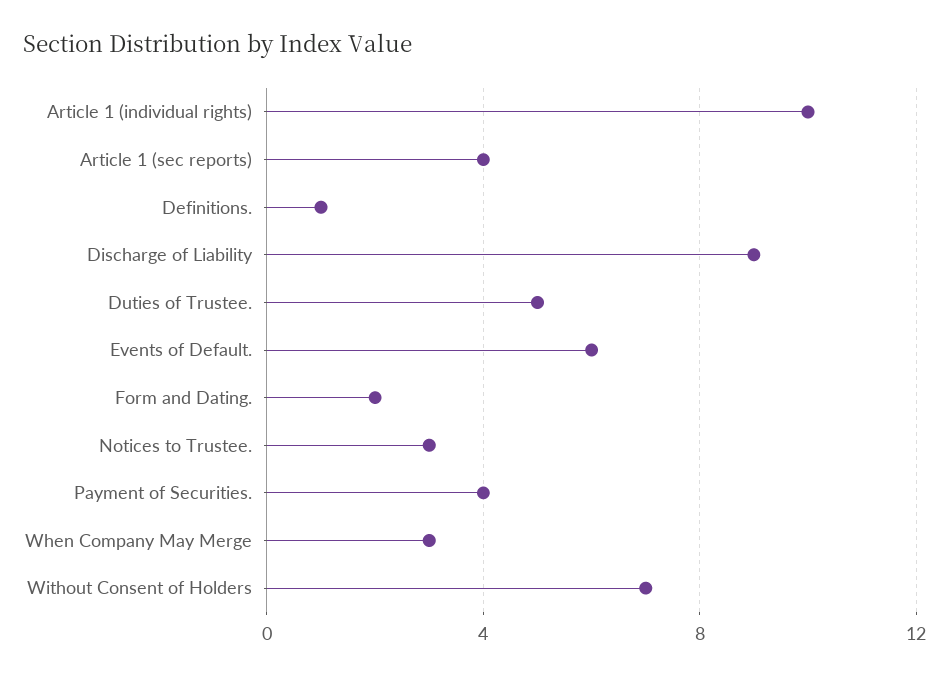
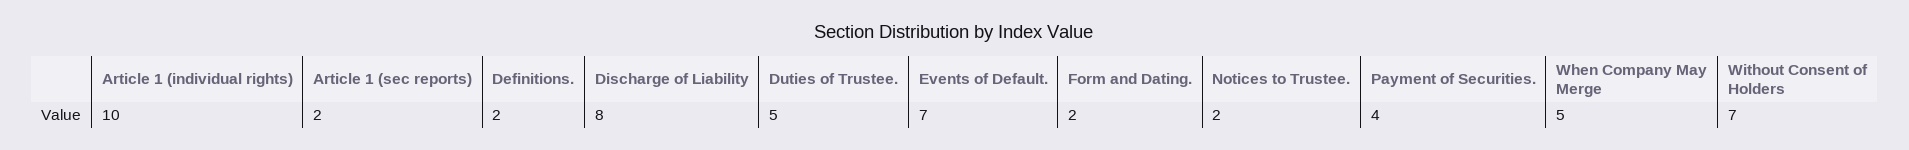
Article 1 (sec reports): 4 -> 2
Definitions.: 1 -> 2
Discharge of Liability: 9 -> 8
Events of Default.: 6 -> 7
Notices to Trustee.: 3 -> 2
When Company May Merge: 3 -> 5

